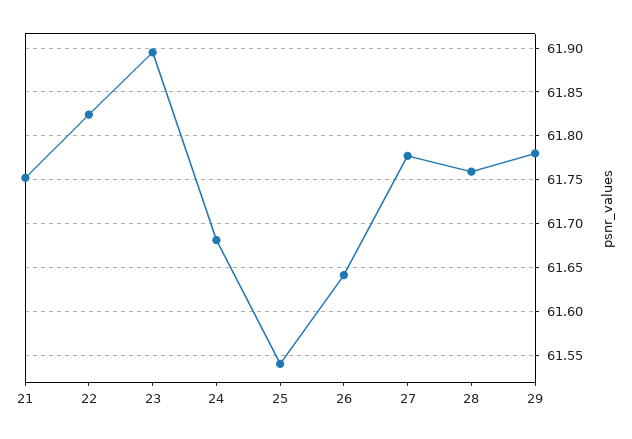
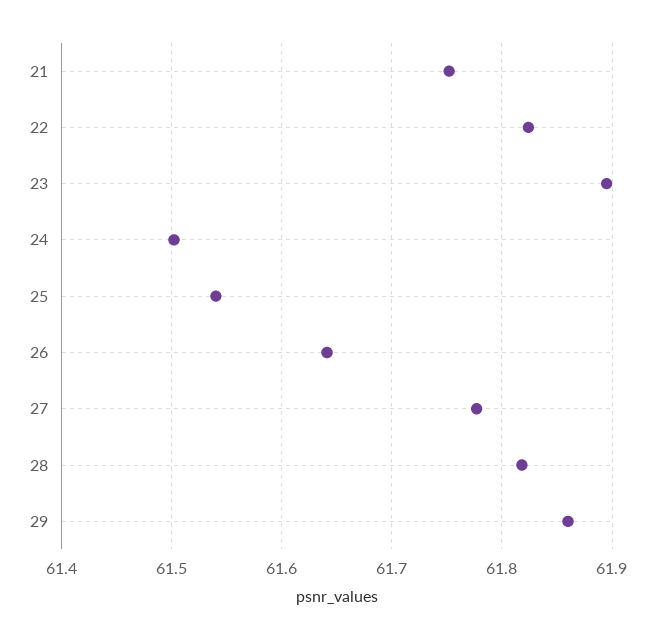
24: 61.68 -> 61.5
28: 61.76 -> 61.82
29: 61.78 -> 61.86

